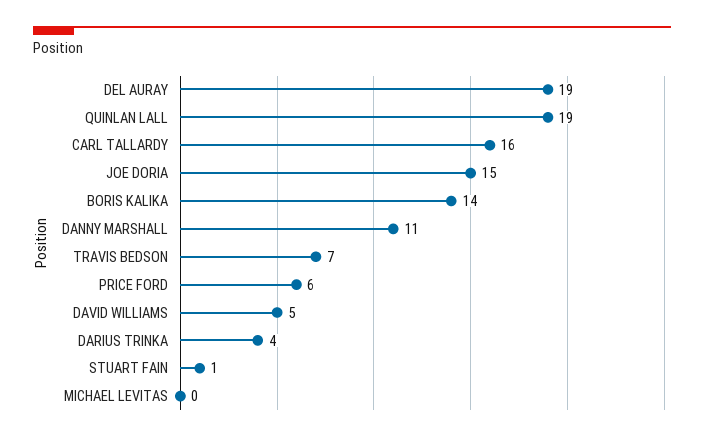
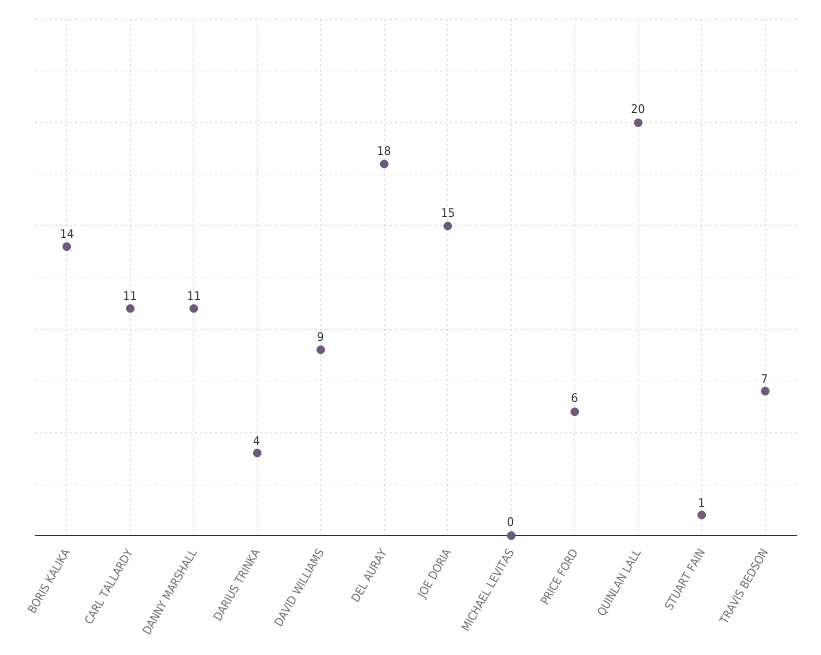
DEL AURAY: 19 -> 18
QUINLAN LALL: 19 -> 20
CARL TALLARDY: 16 -> 11
DAVID WILLIAMS: 5 -> 9

